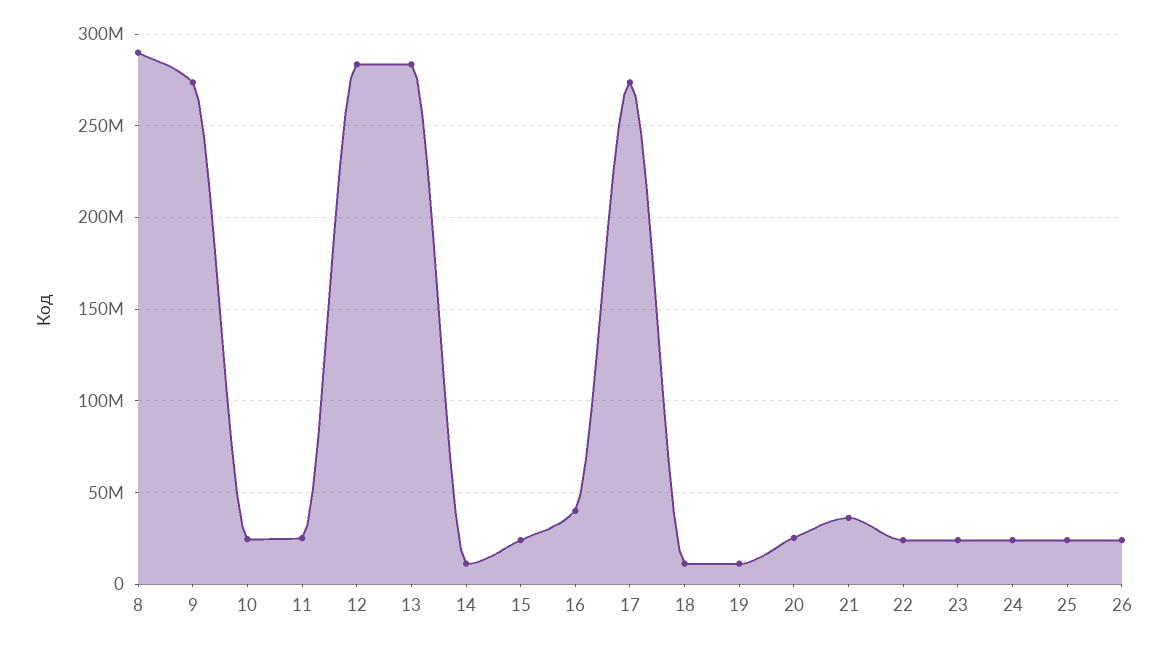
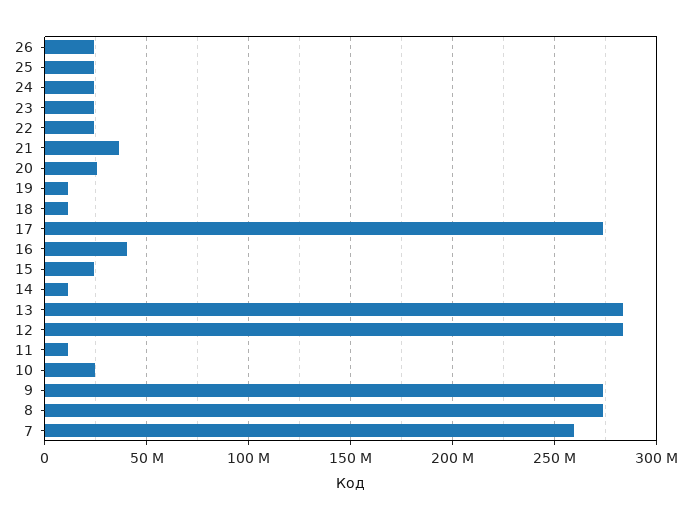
8: 290000000 -> 275000000
11: 25000000 -> 10000000
7: none -> 260000000

